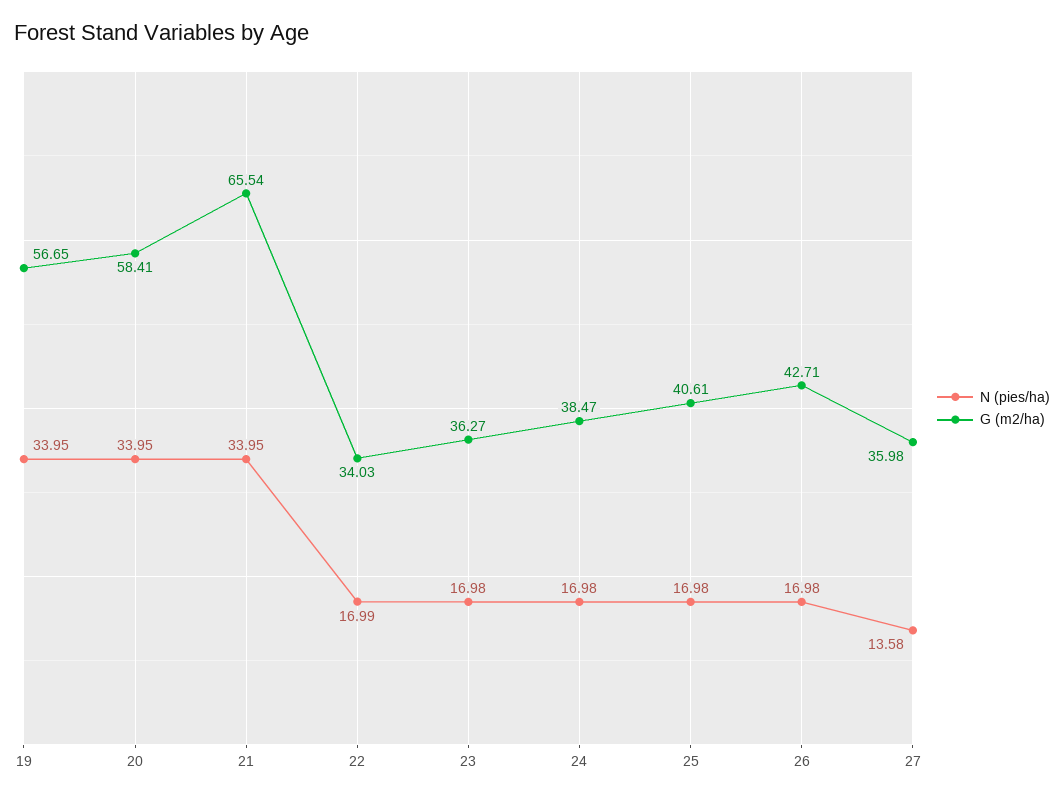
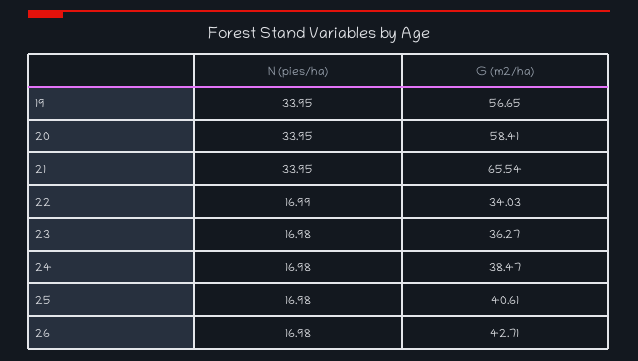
N (pies/ha), 27: 13.58 -> none
G (m2/ha), 27: 35.98 -> none

